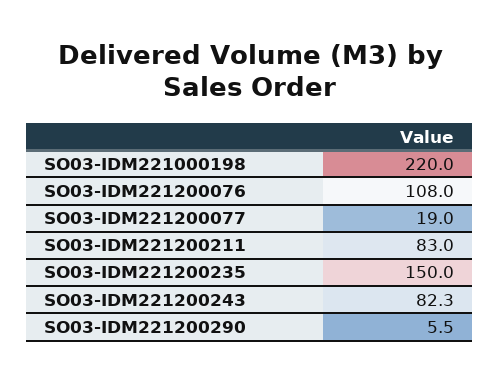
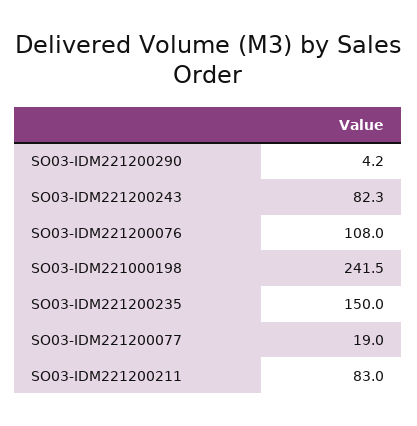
SO03-IDM221000198: 220 -> 241.5
SO03-IDM221200290: 5.5 -> 4.2

